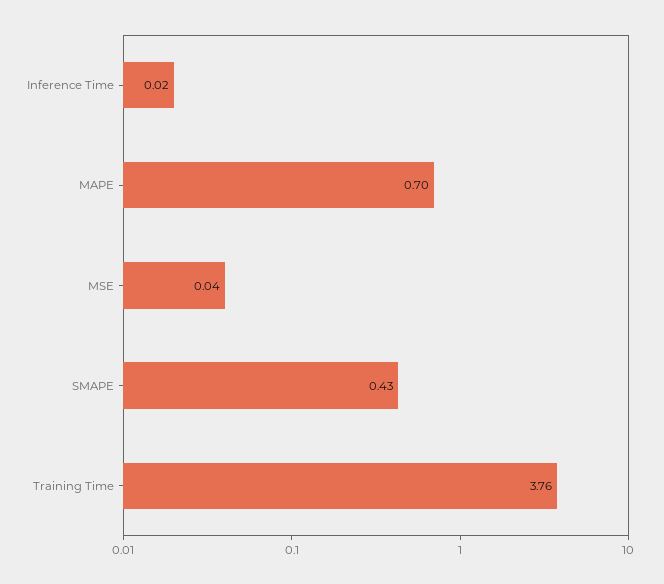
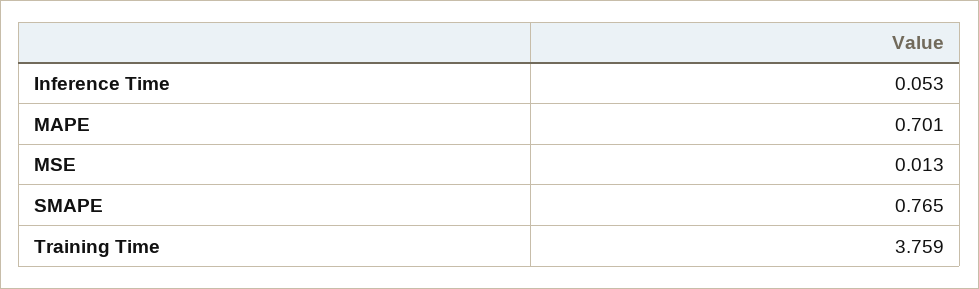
Inference Time: 0.02 -> 0.053
MSE: 0.04 -> 0.013
SMAPE: 0.43 -> 0.765

